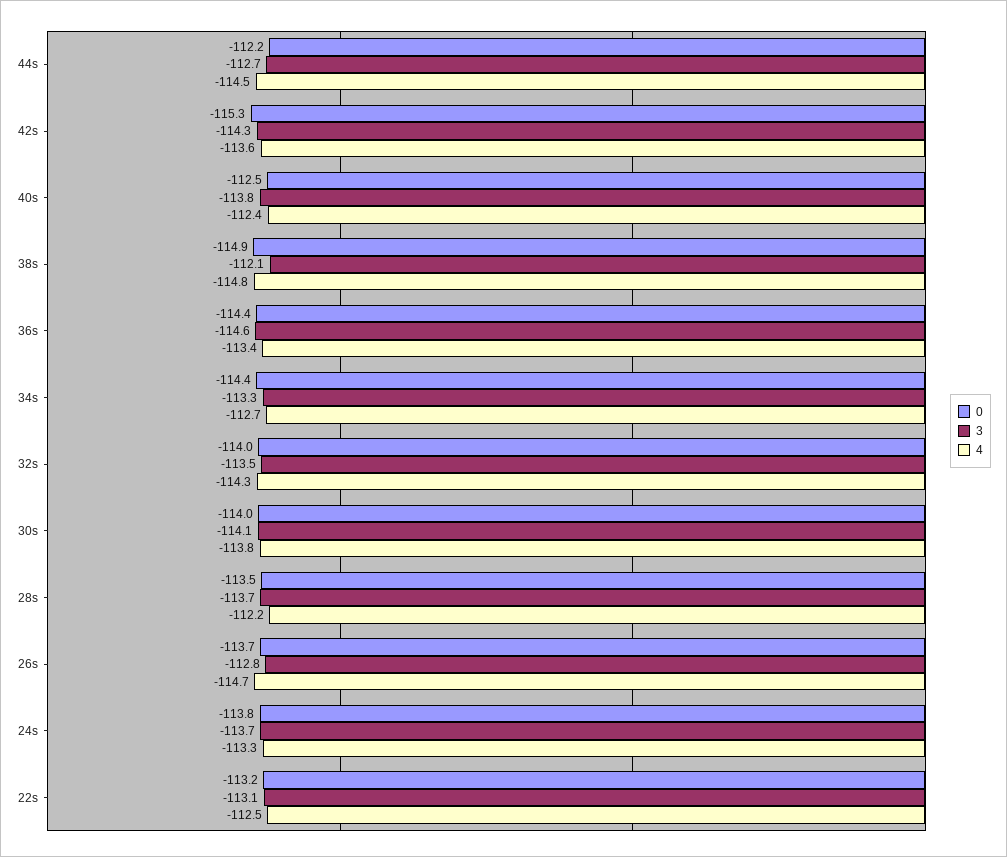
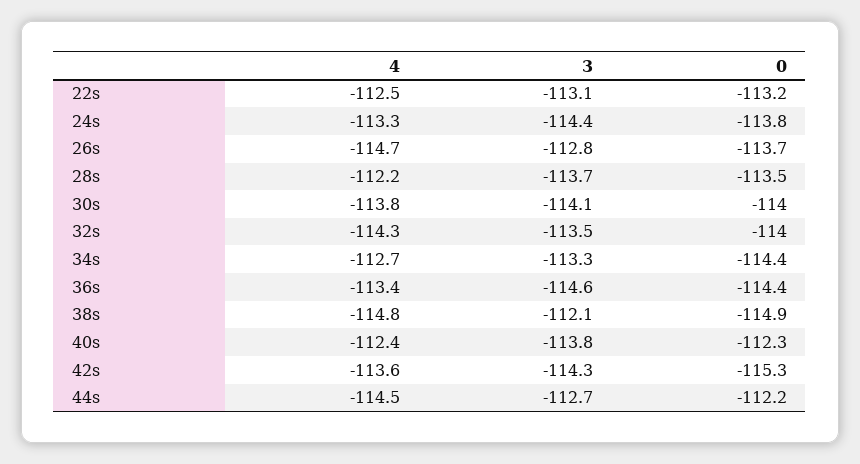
0, 40s: -112.5 -> -112.3
3, 24s: -113.7 -> -114.4

